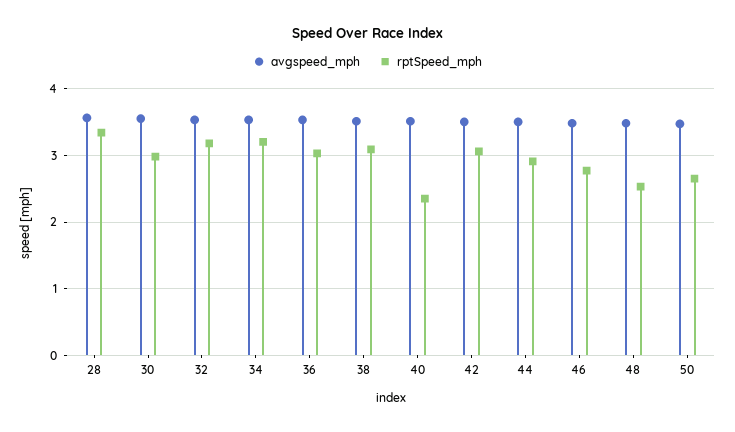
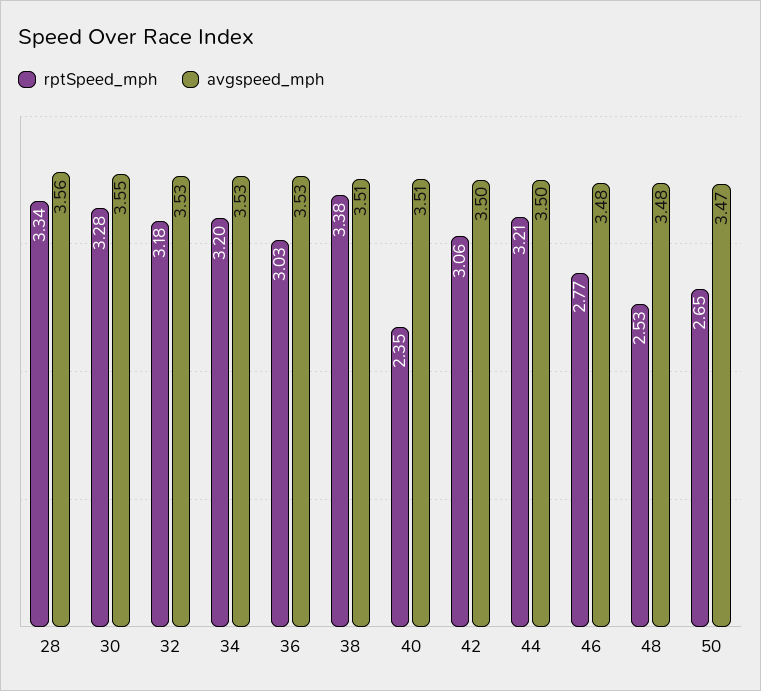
rptSpeed_mph, 30: 3 -> 3.28
rptSpeed_mph, 38: 3.1 -> 3.38
rptSpeed_mph, 44: 2.9 -> 3.21

